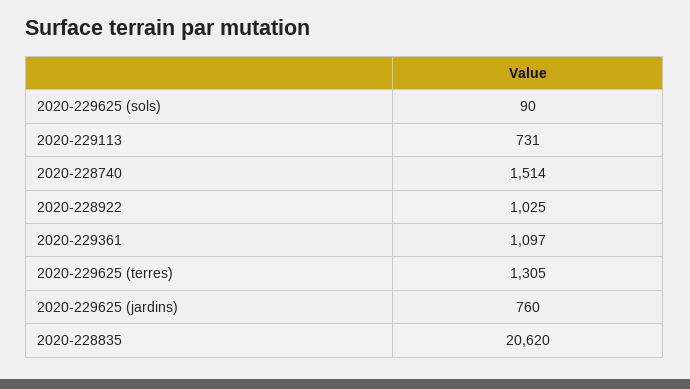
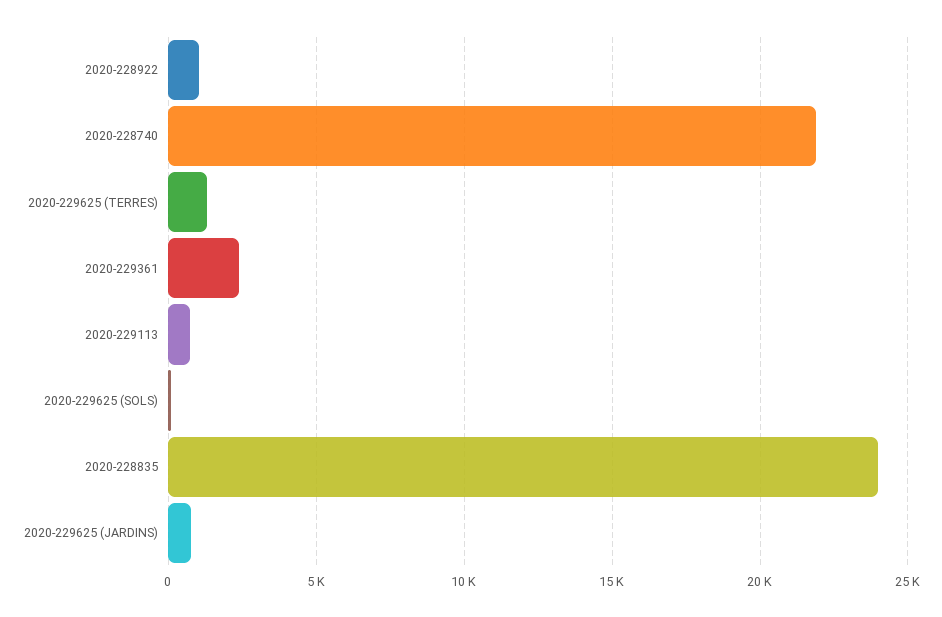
2020-228740: 1514 -> 22000
2020-229361: 1097 -> 2500
2020-228835: 20620 -> 24000

